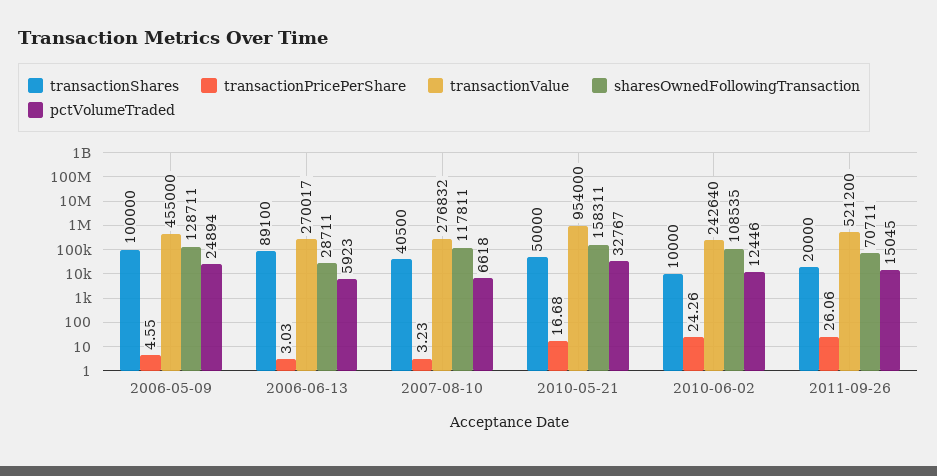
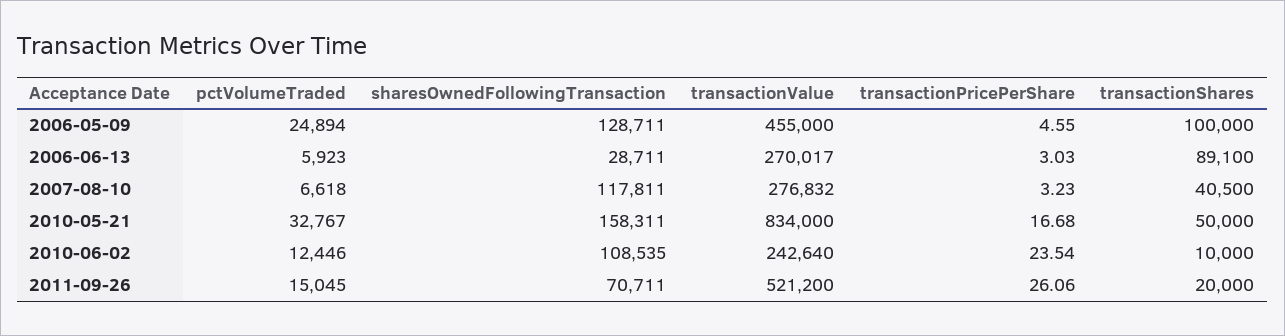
transactionValue, 2010-05-21: 954000 -> 834000
transactionPricePerShare, 2010-06-02: 24.26 -> 23.54

